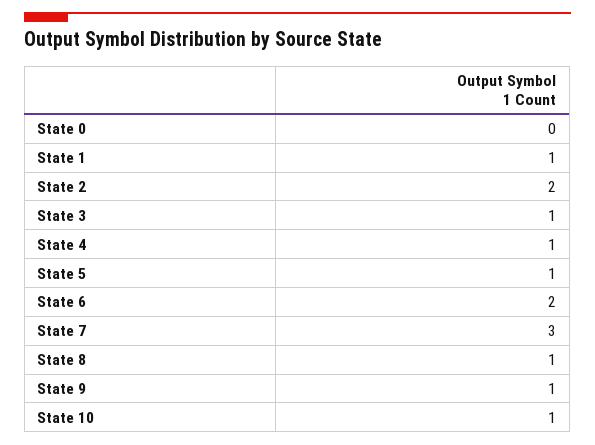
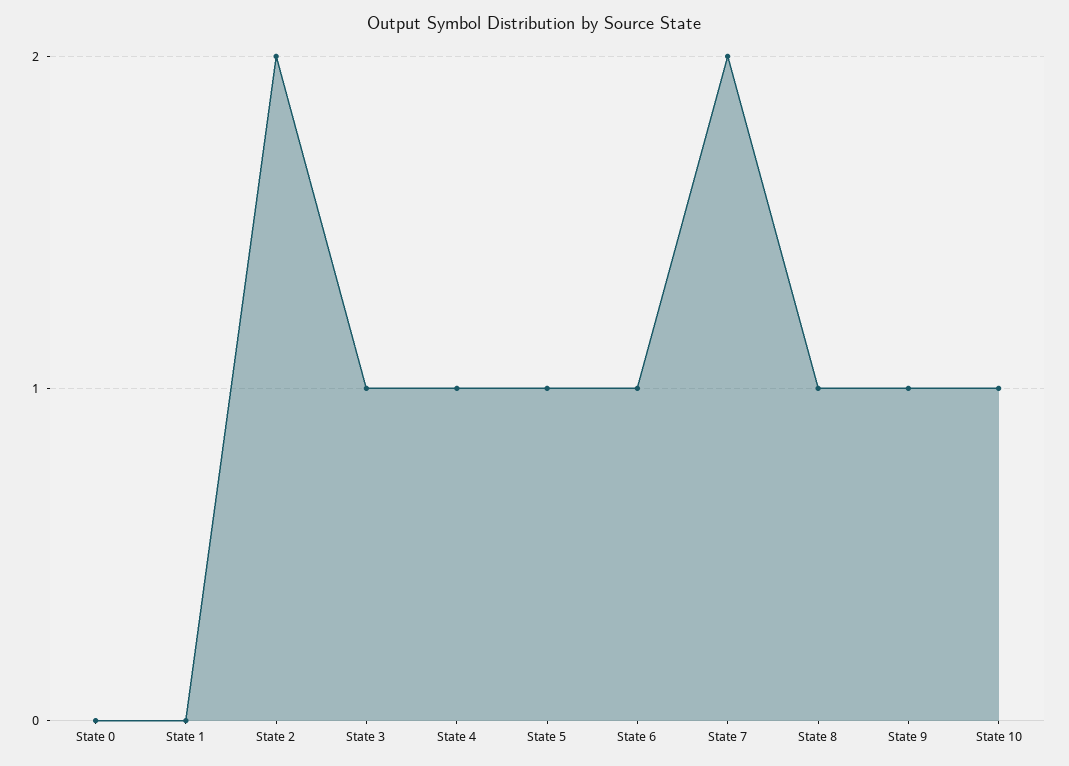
State 1: 1 -> 0
State 6: 2 -> 1
State 7: 3 -> 2

